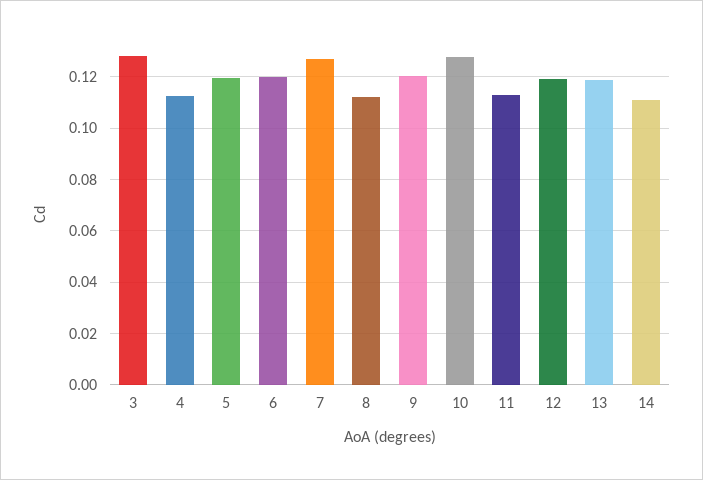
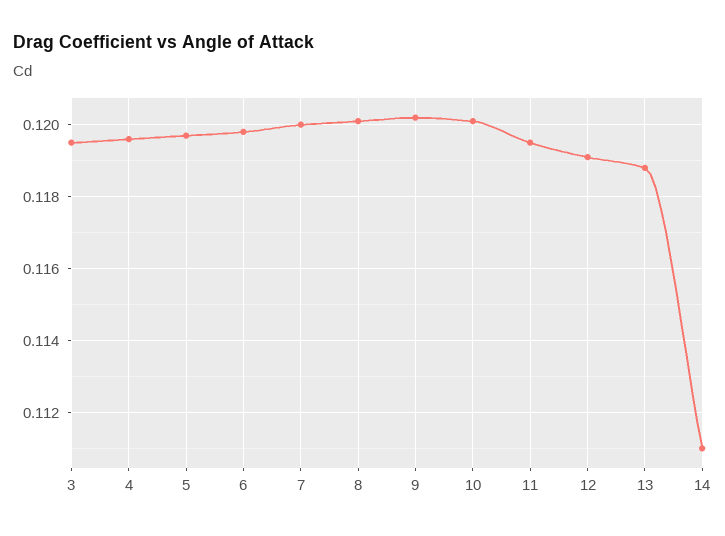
3: 0.1275 -> 0.1195
4: 0.1125 -> 0.1195
7: 0.1275 -> 0.12
8: 0.1125 -> 0.12
10: 0.1275 -> 0.12
11: 0.1125 -> 0.1195

